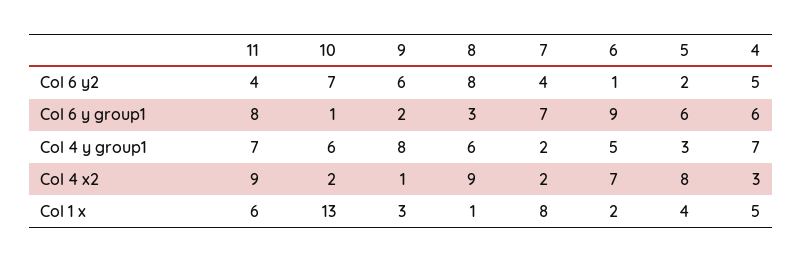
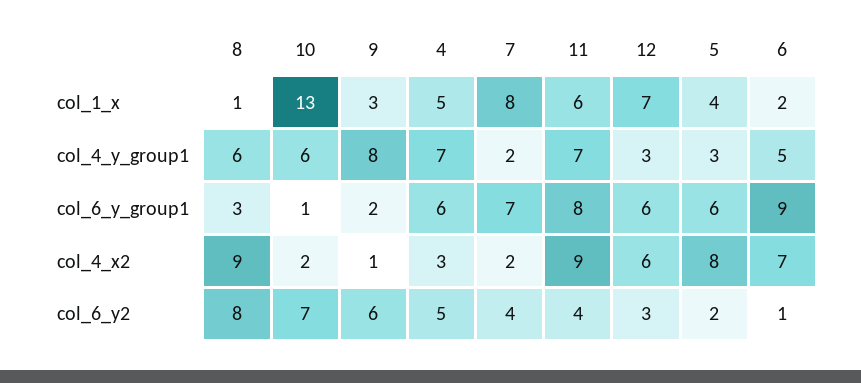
12, Col 1 x: none -> 7
12, Col 4 y group1: none -> 3
12, Col 6 y group1: none -> 6
12, Col 4 x2: none -> 6
12, Col 6 y2: none -> 3

